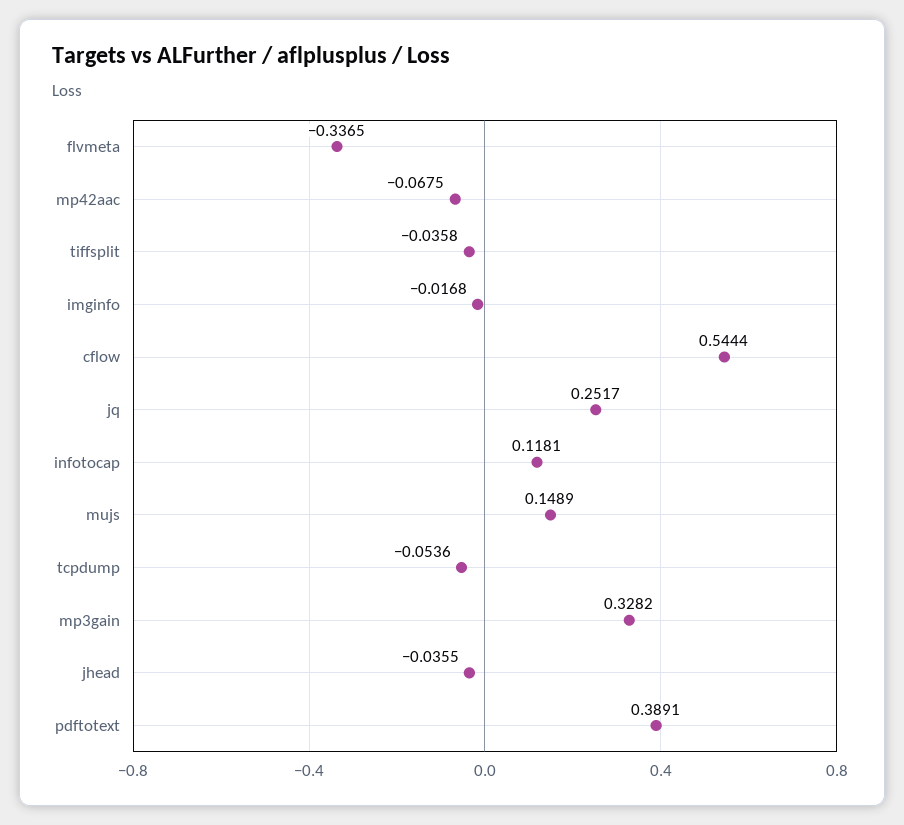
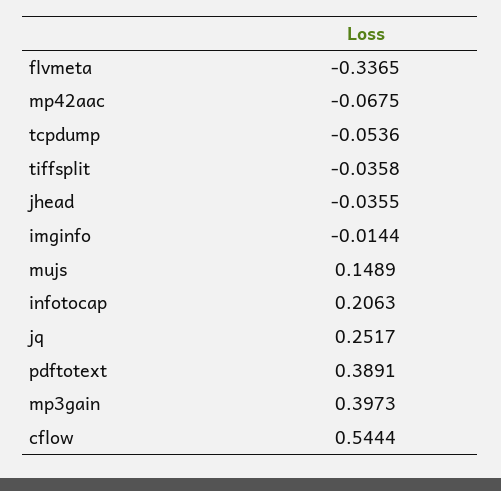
imginfo: -0.0168 -> -0.0144
infotocap: 0.1181 -> 0.2063
mp3gain: 0.3282 -> 0.3973

